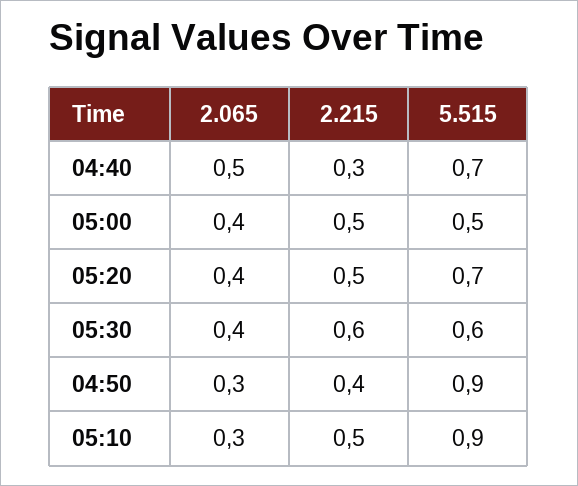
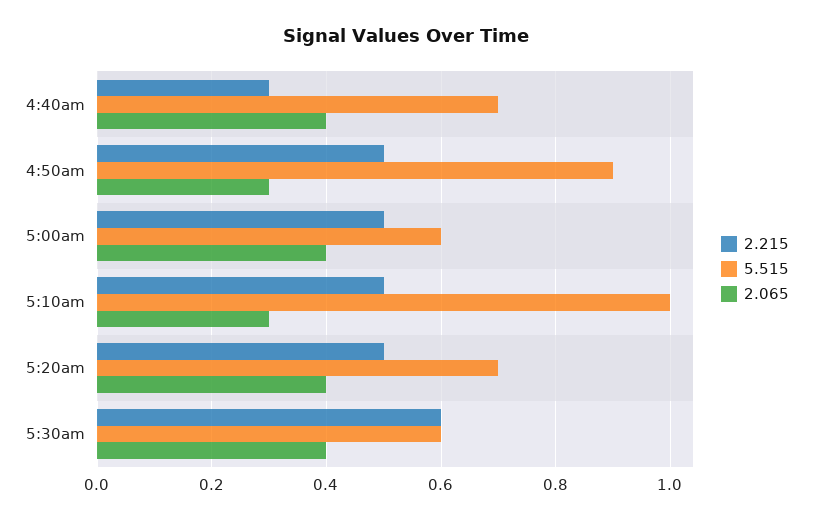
2.065, 04:40: 0.5 -> 0.4
5.515, 05:00: 0.5 -> 0.6
2.215, 04:50: 0.4 -> 0.5
5.515, 05:10: 0.9 -> 1

